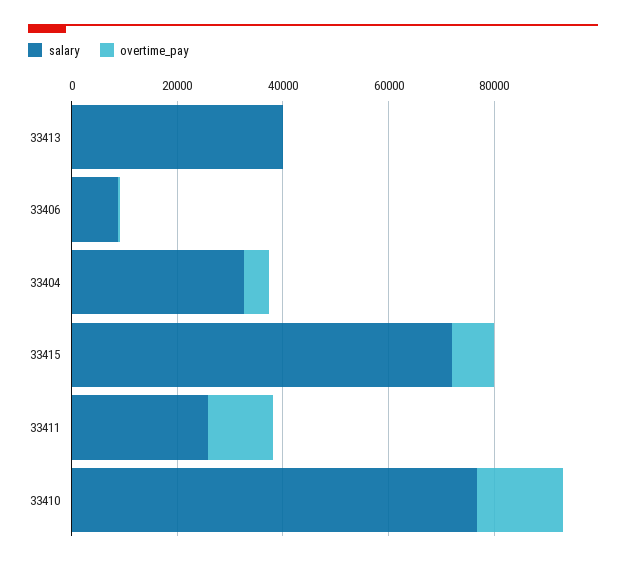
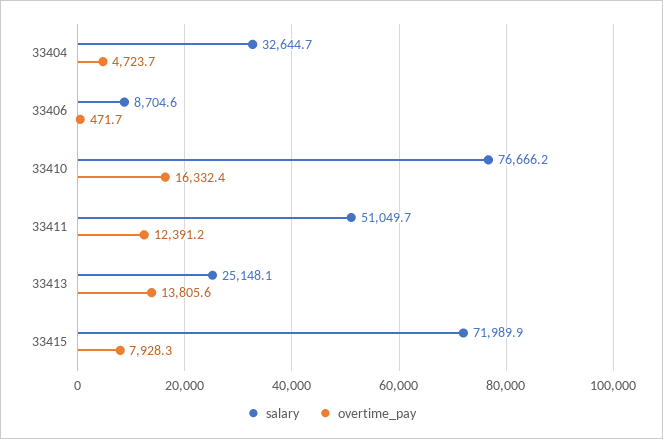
salary, 33413: 40000 -> 25148.1
overtime_pay, 33413: 0 -> 13805.6
salary, 33411: 25000 -> 51049.7

